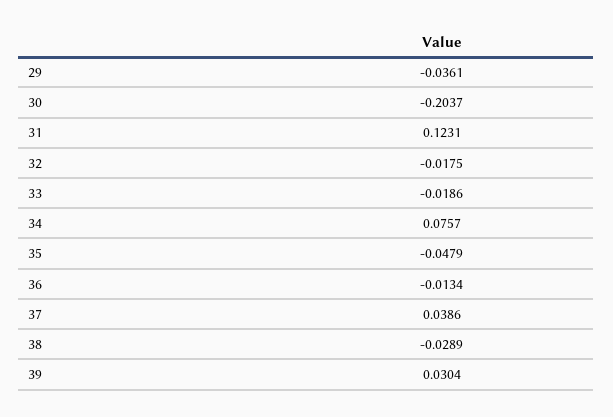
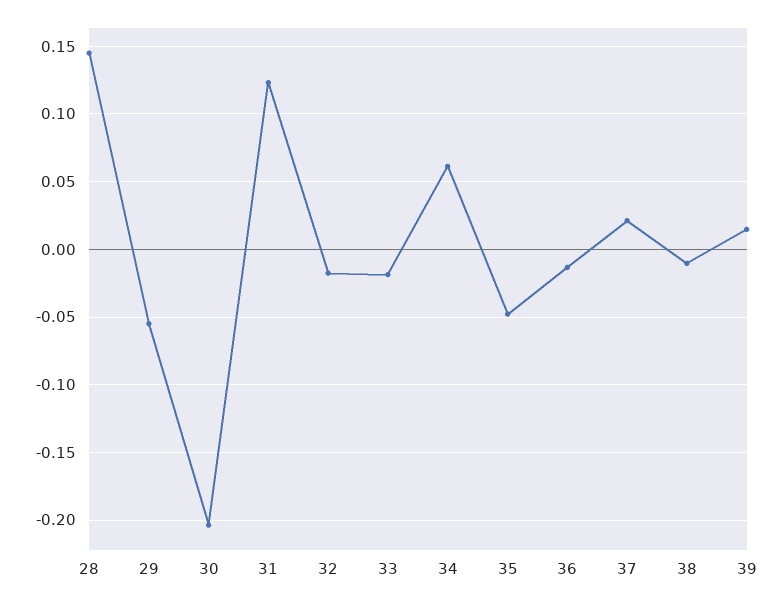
29: -0.0361 -> -0.055
34: 0.0757 -> 0.06
37: 0.0386 -> 0.02
38: -0.0289 -> -0.01
39: 0.0304 -> 0.015
28: none -> 0.145

